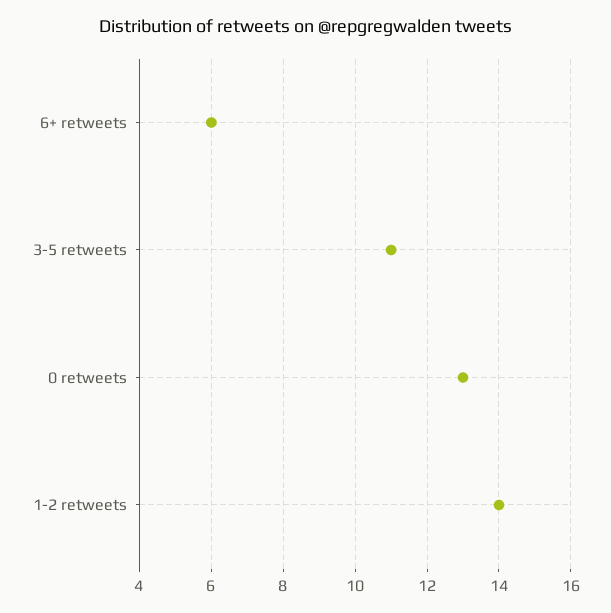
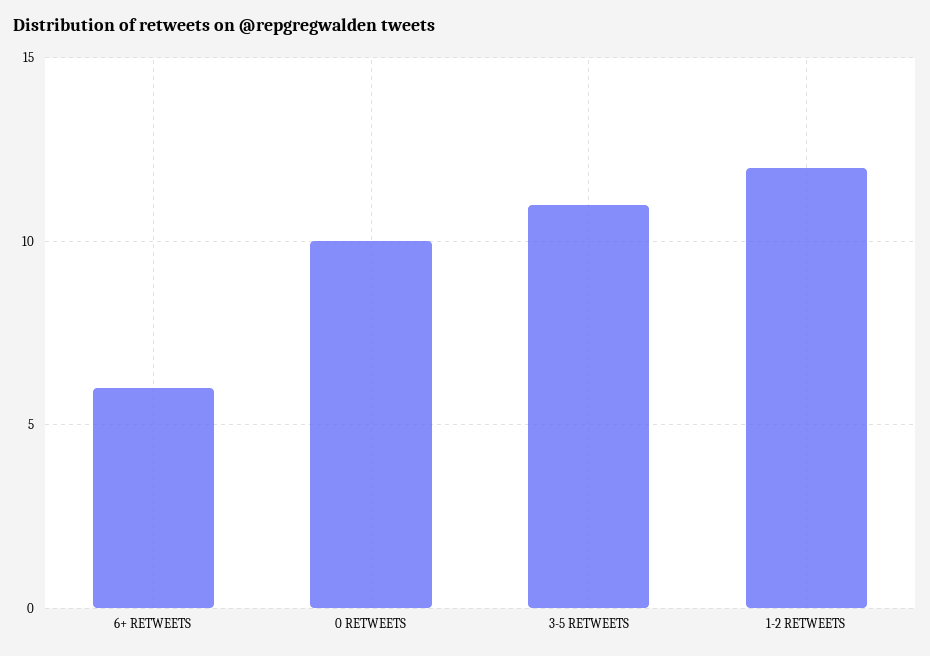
0 retweets: 13 -> 10
1-2 retweets: 14 -> 12

